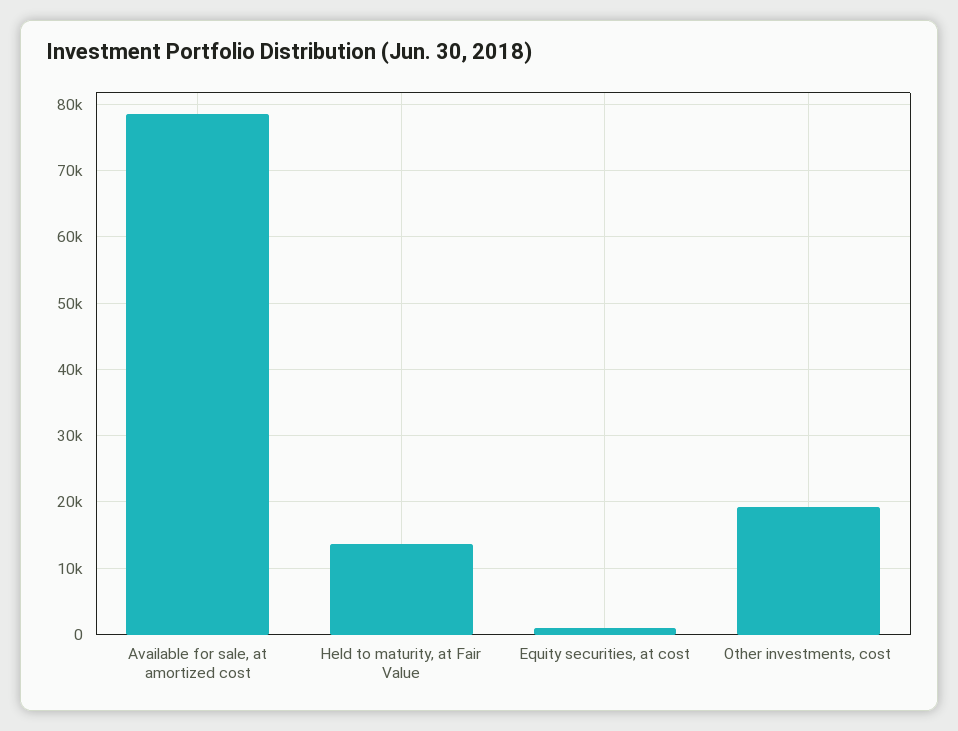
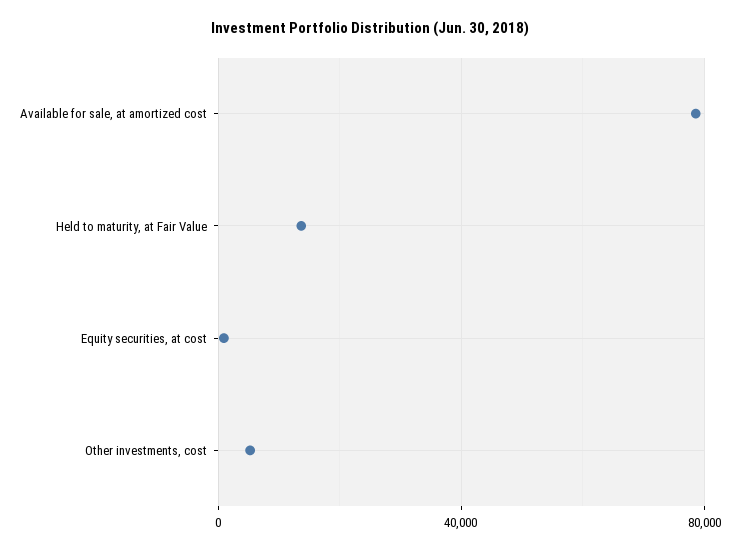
Other investments, cost: 19000 -> 5000

